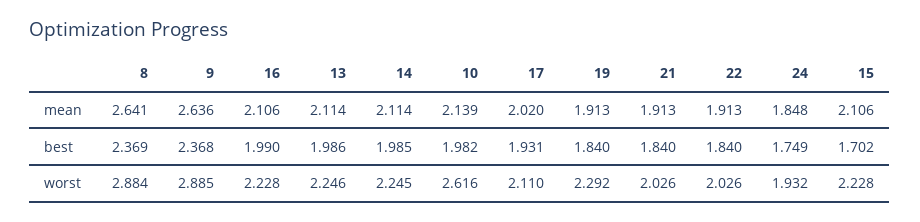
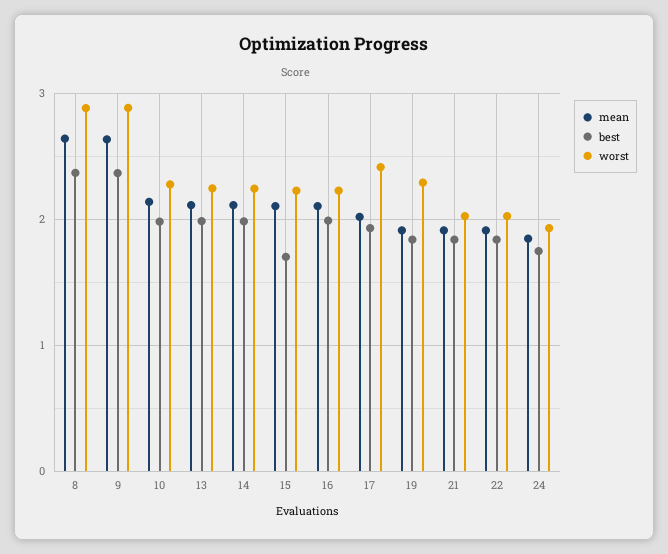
worst, 10: 2.616 -> 2.3
worst, 17: 2.11 -> 2.4

